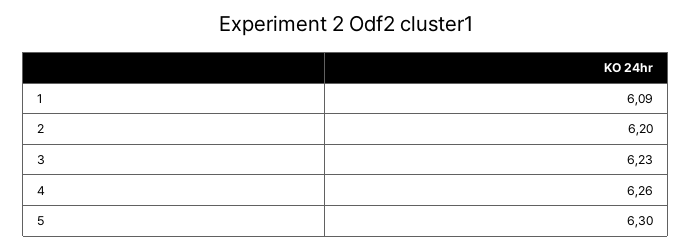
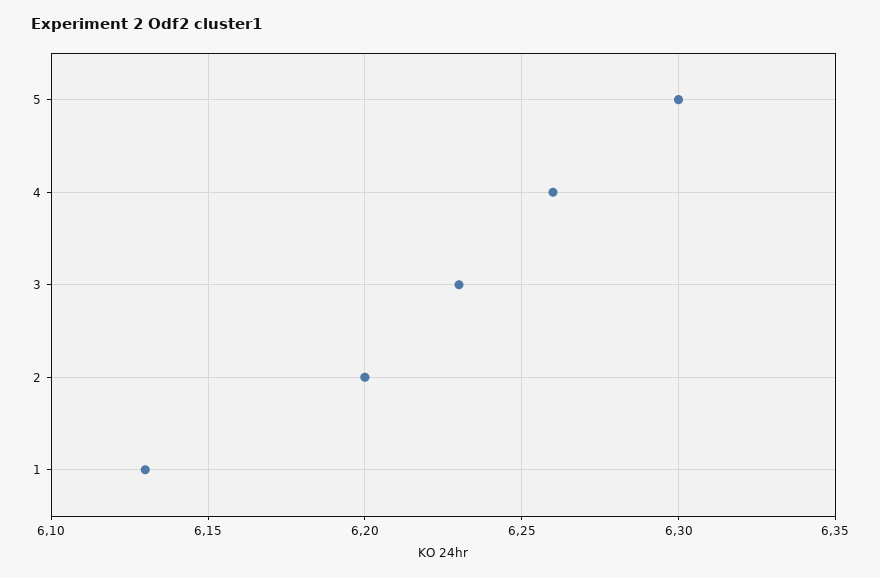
1: 6.09 -> 6.13

